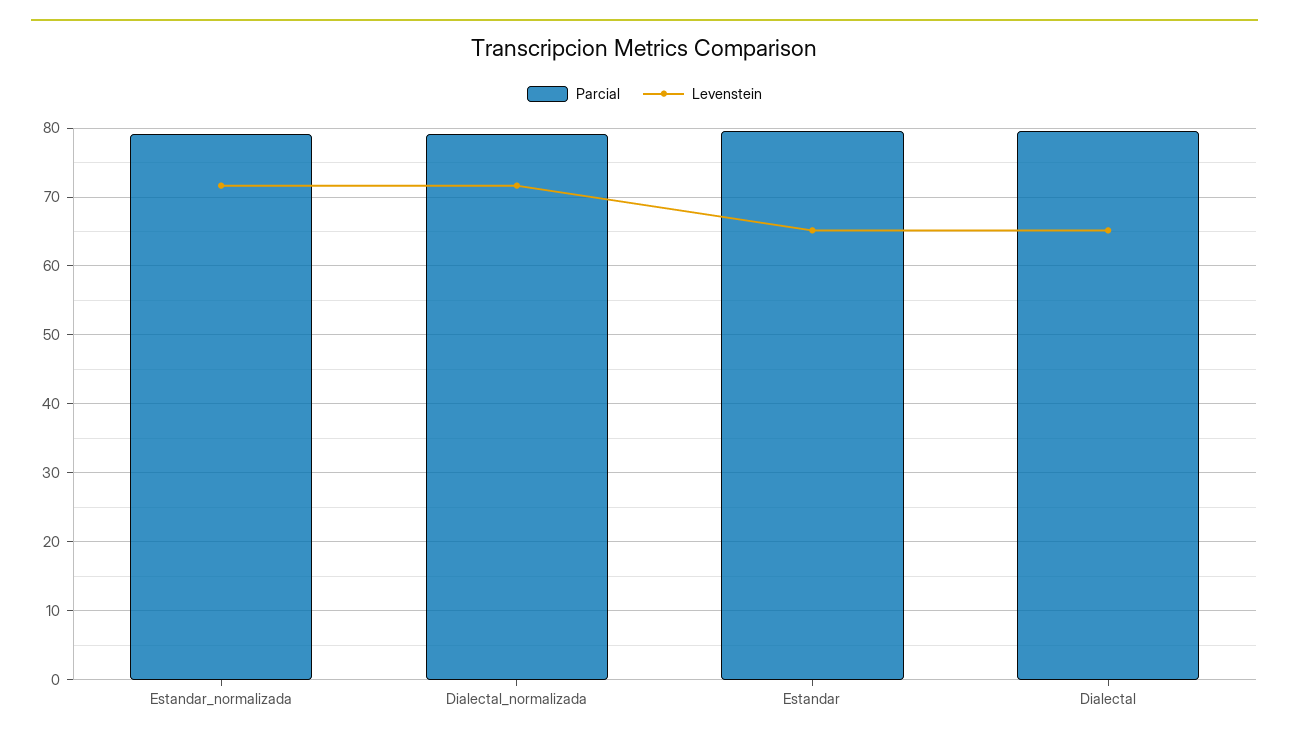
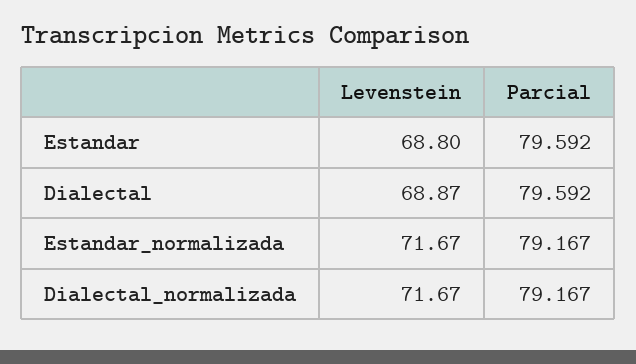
Levenstein, Estandar: 65 -> 68.8
Levenstein, Dialectal: 65 -> 68.87

